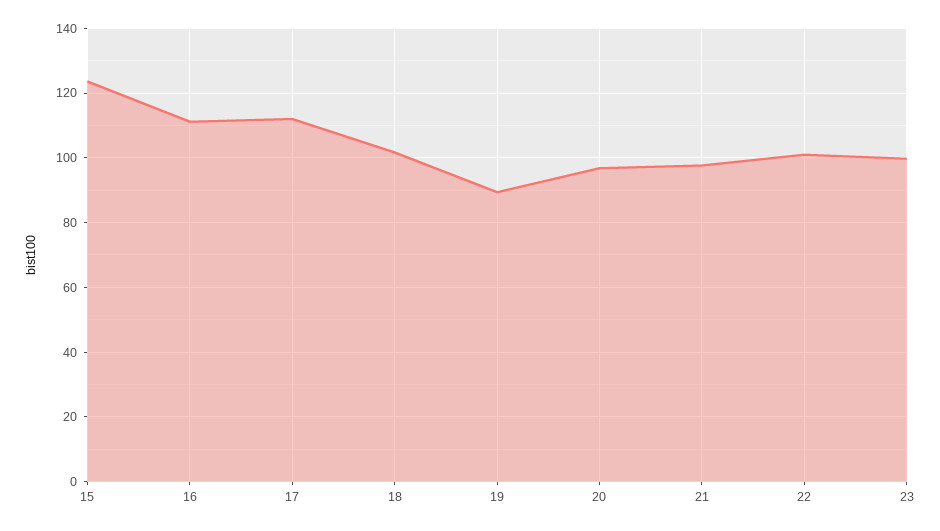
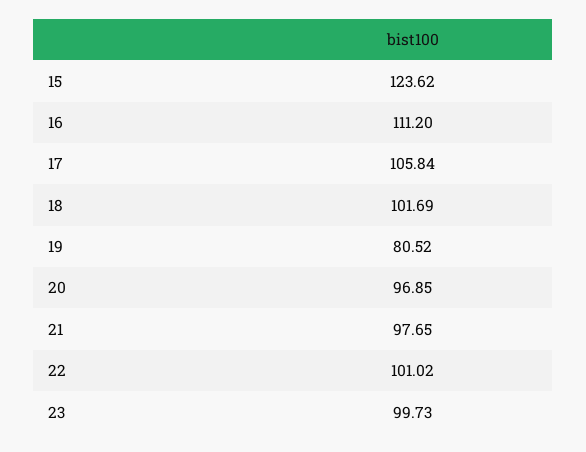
17: 112 -> 105.84
19: 90 -> 80.52

